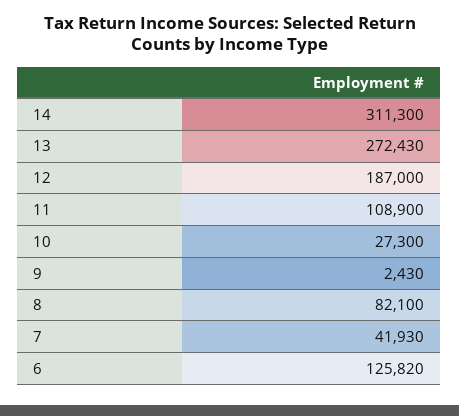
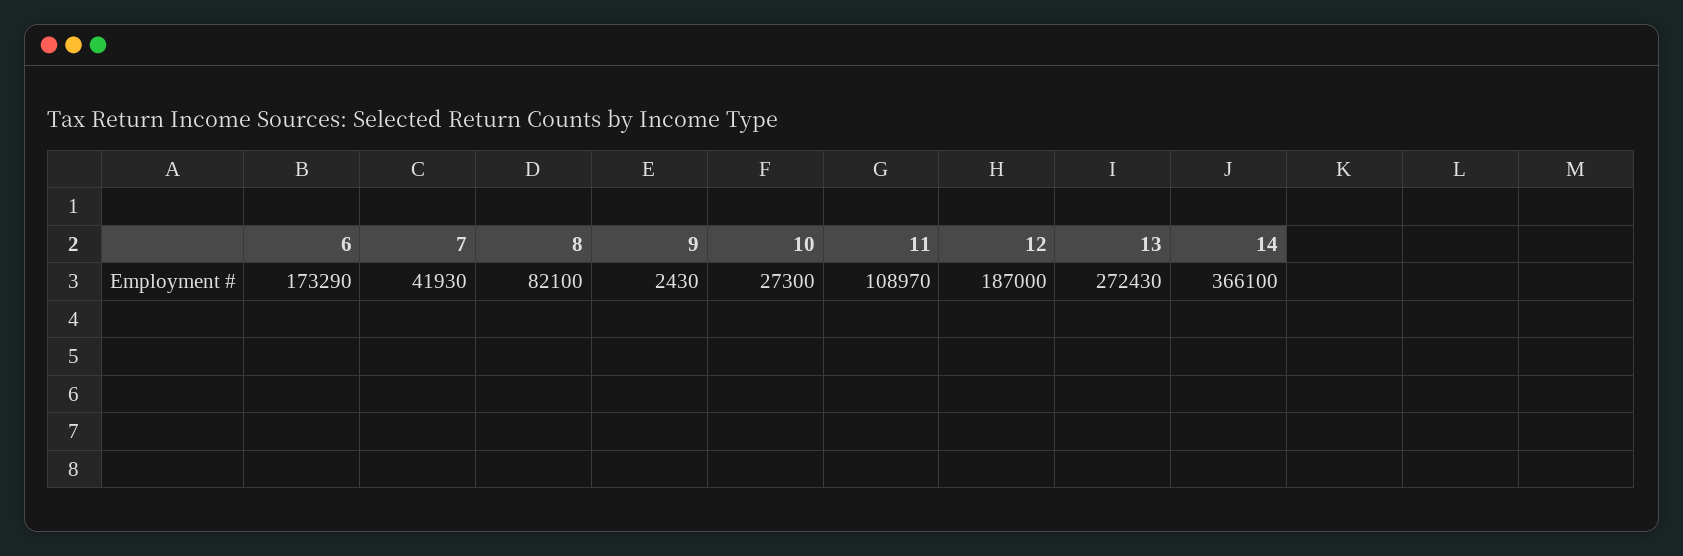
14: 311300 -> 366100
11: 108900 -> 108970
6: 125820 -> 173290

